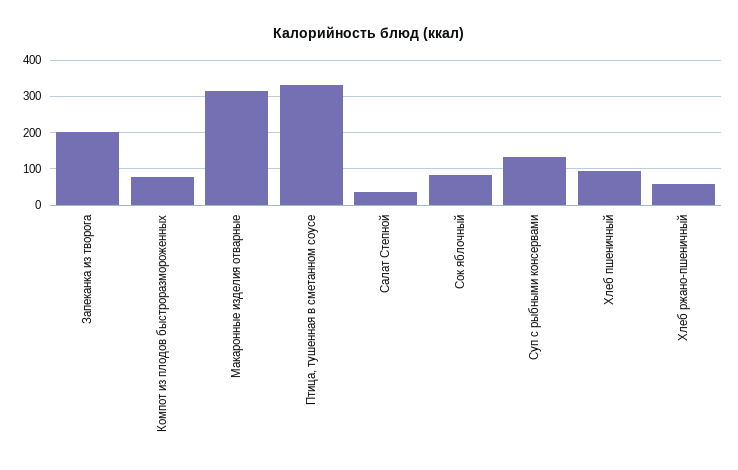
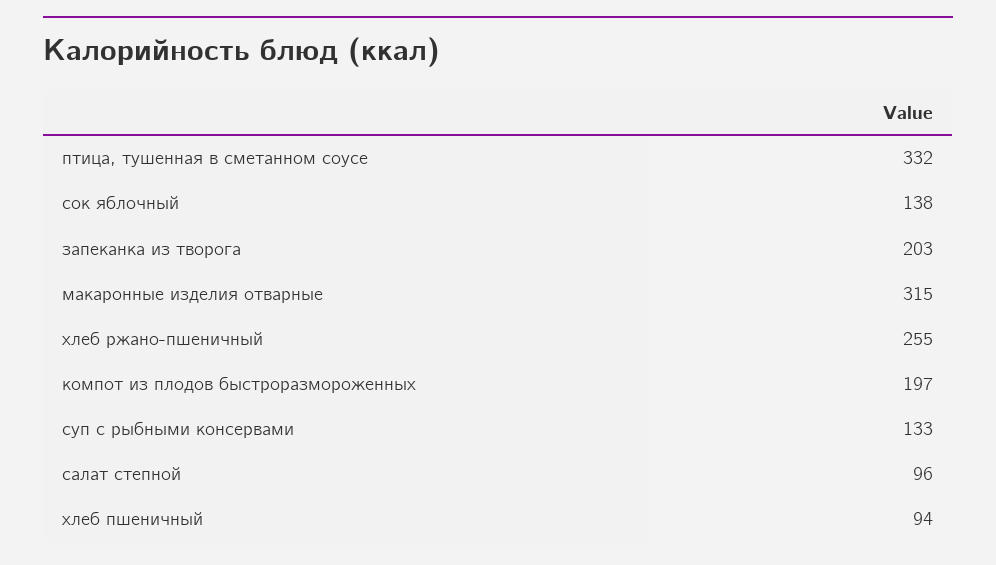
Компот из плодов быстроразмороженных: 80 -> 197
Салат Степной: 40 -> 96
Сок яблочный: 80 -> 138
Хлеб ржано-пшеничный: 60 -> 255

